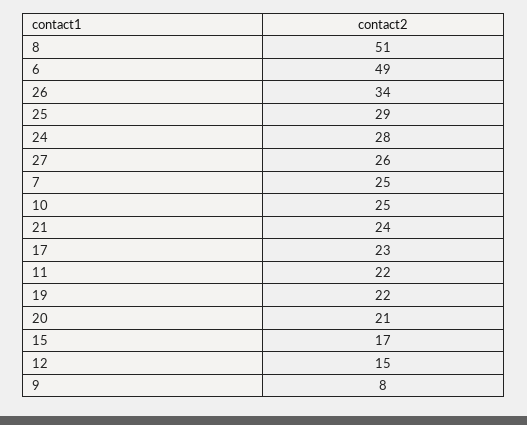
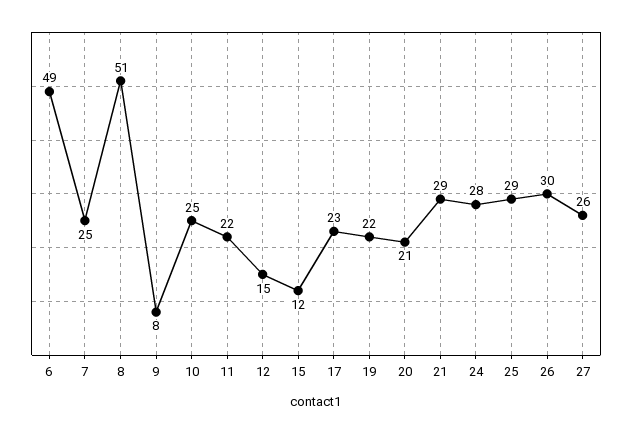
26: 34 -> 30
21: 24 -> 29
15: 17 -> 12

